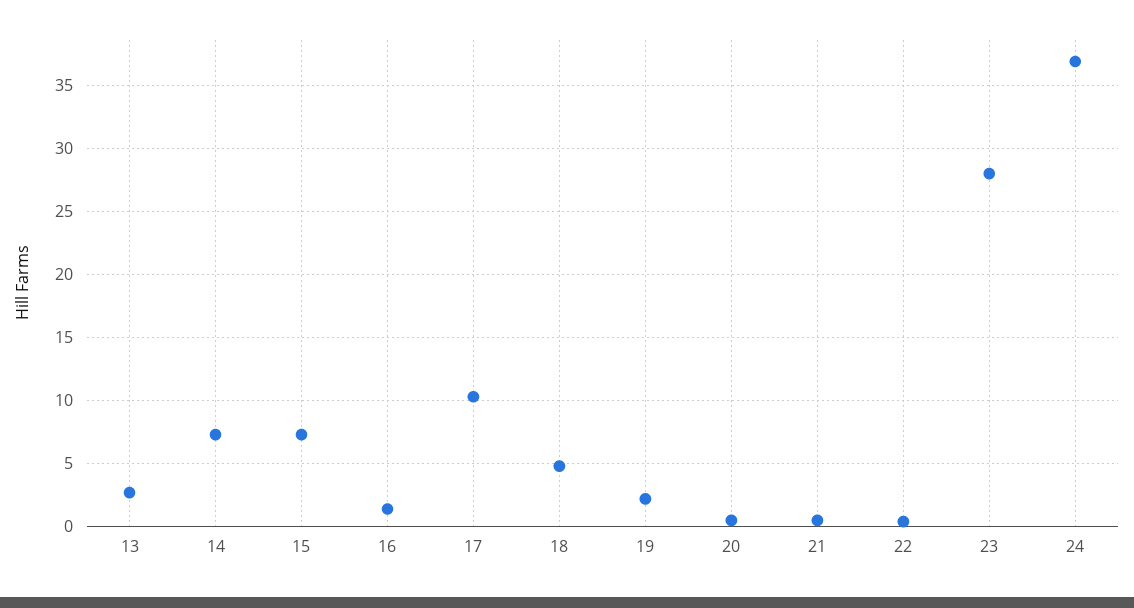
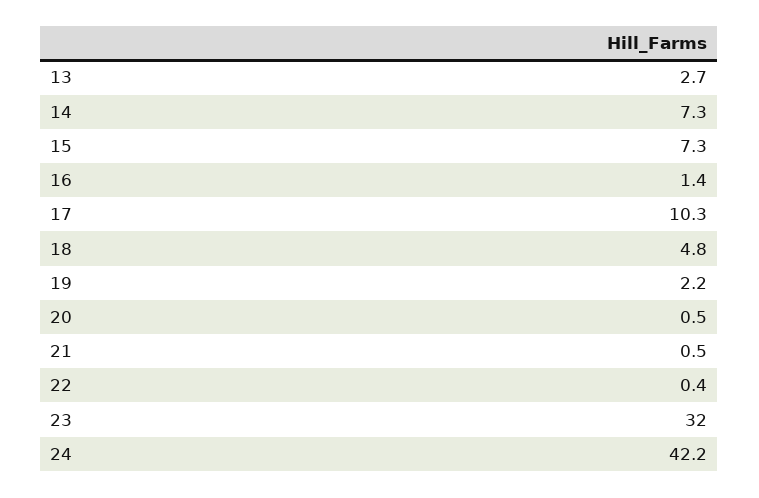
23: 28 -> 32
24: 37 -> 42.2

